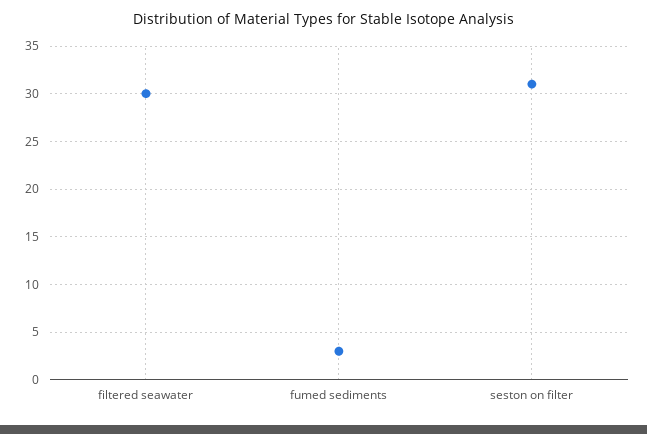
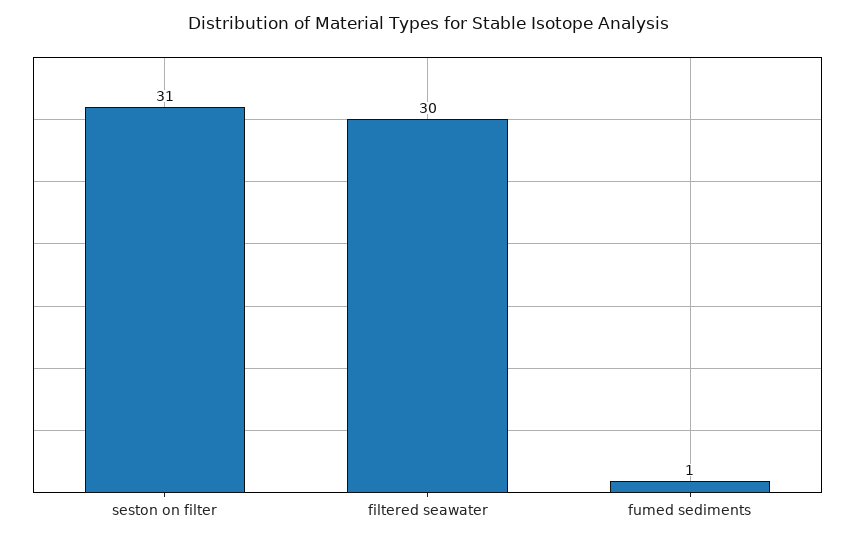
fumed sediments: 3 -> 1

